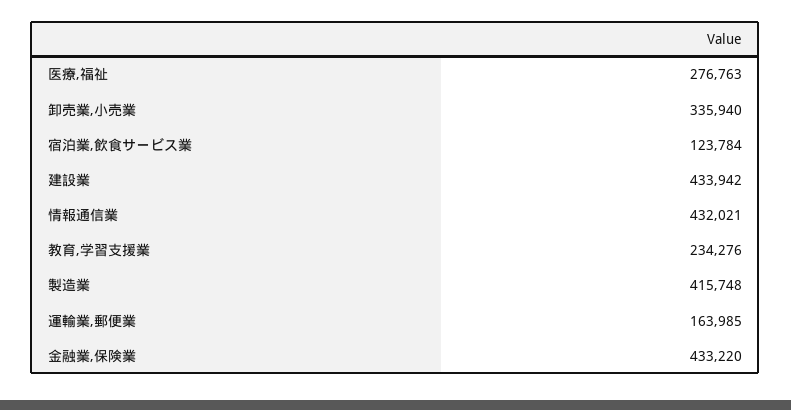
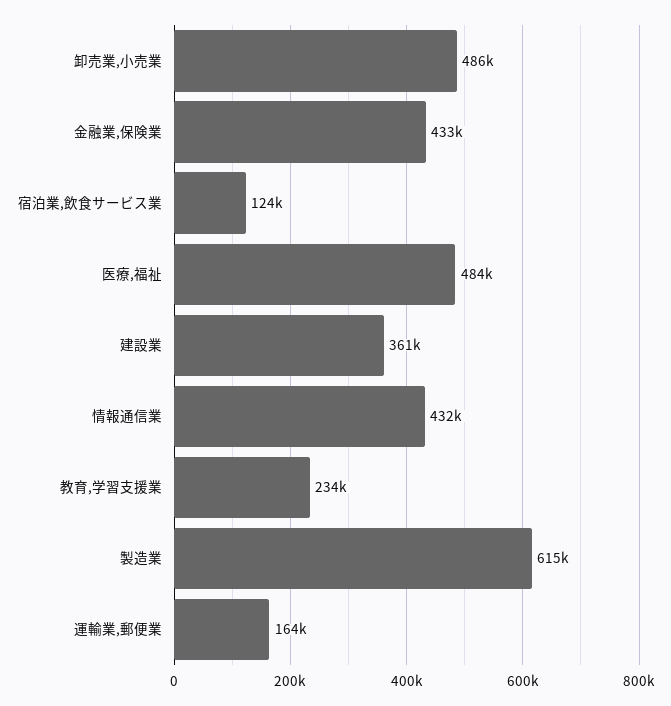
医療,福祉: 276763 -> 484000
卸売業,小売業: 335940 -> 486000
建設業: 433942 -> 361000
製造業: 415748 -> 615000

